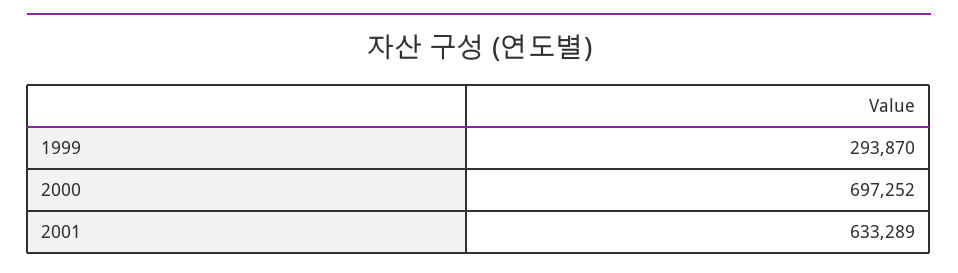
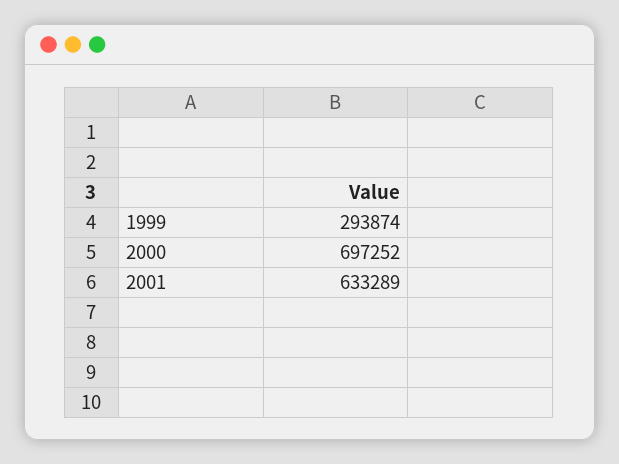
1999: 293870 -> 293874

